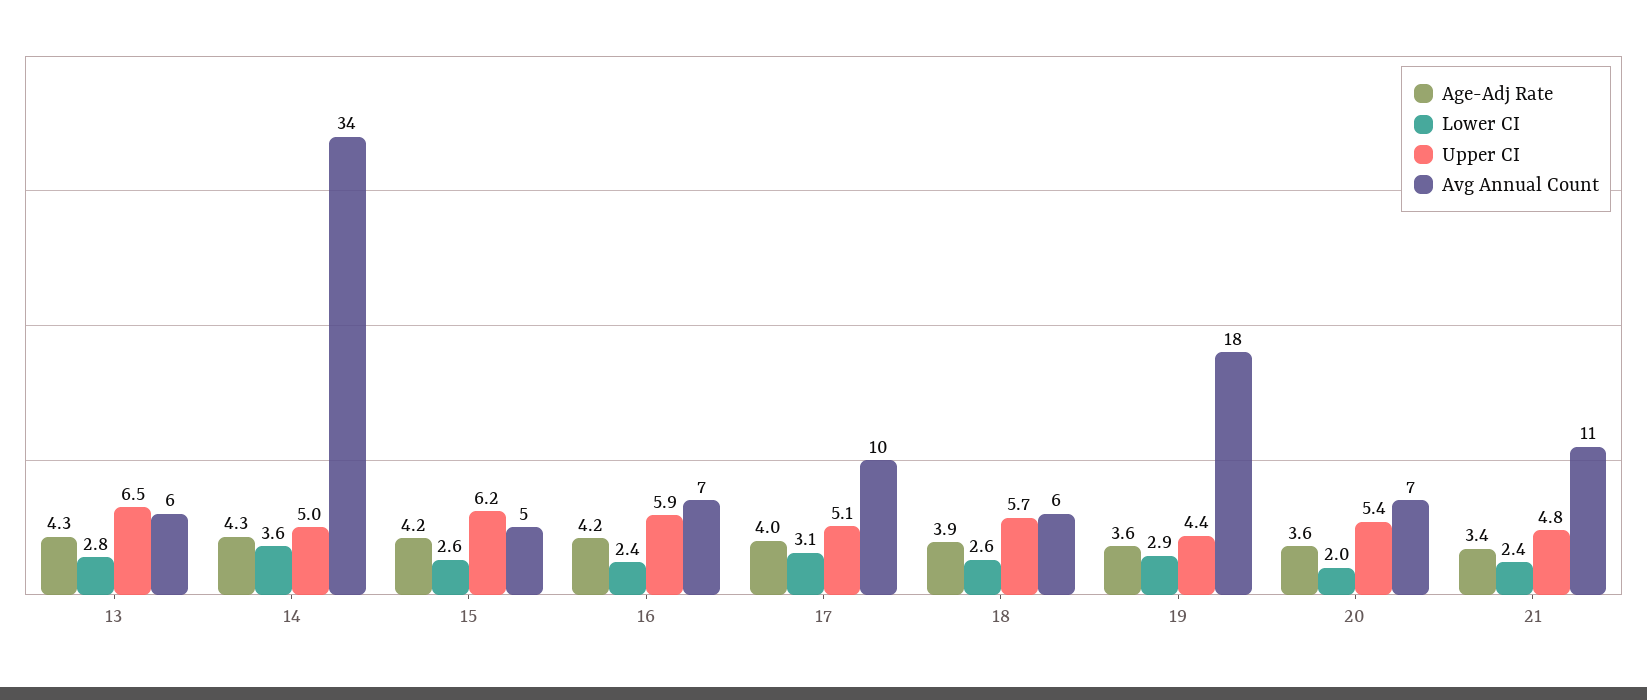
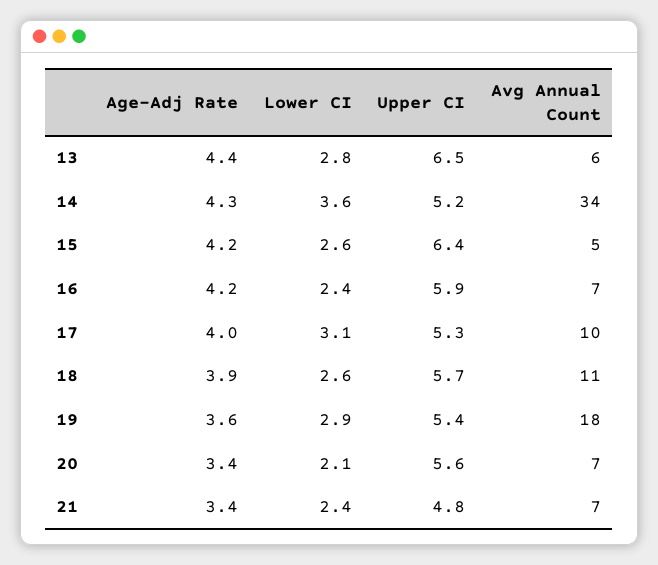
Age-Adj Rate, 13: 4.3 -> 4.4
Upper CI, 14: 5 -> 5.2
Upper CI, 15: 6.2 -> 6.4
Upper CI, 17: 5.1 -> 5.3
Avg Annual Count, 18: 6 -> 11
Upper CI, 19: 4.4 -> 5.4
Age-Adj Rate, 20: 3.6 -> 3.4
Lower CI, 20: 2 -> 2.1
Upper CI, 20: 5.4 -> 5.6
Avg Annual Count, 21: 11 -> 7

